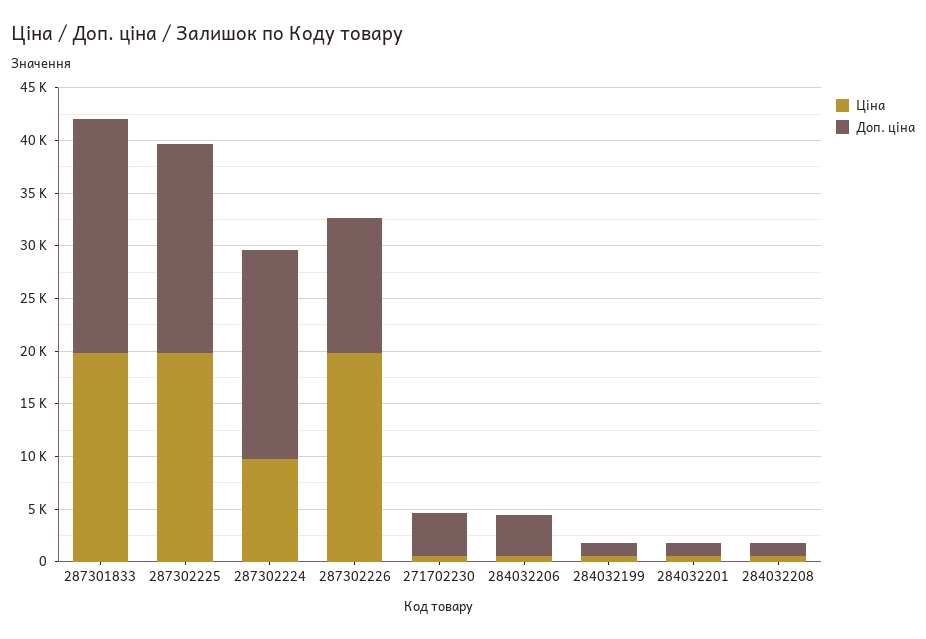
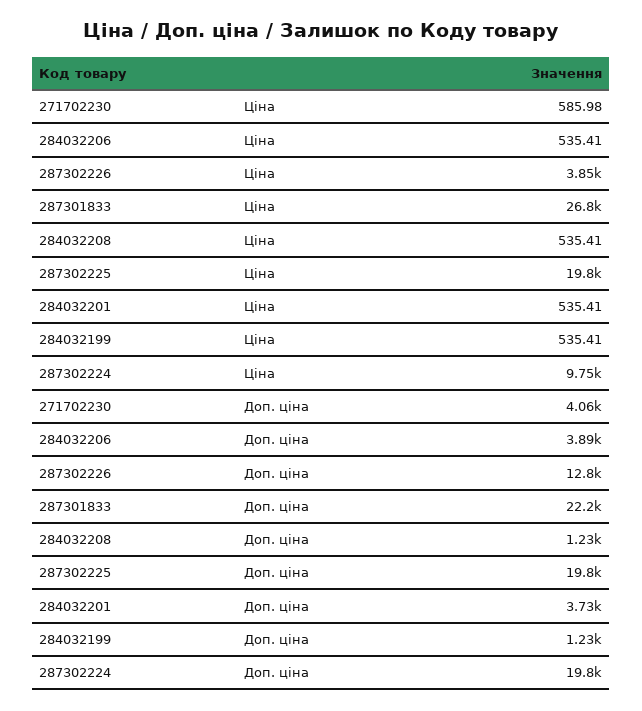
Ціна, 287301833: 20000 -> 26800
Ціна, 287302226: 20000 -> 3850
Доп. ціна, 284032201: 1000 -> 3730

